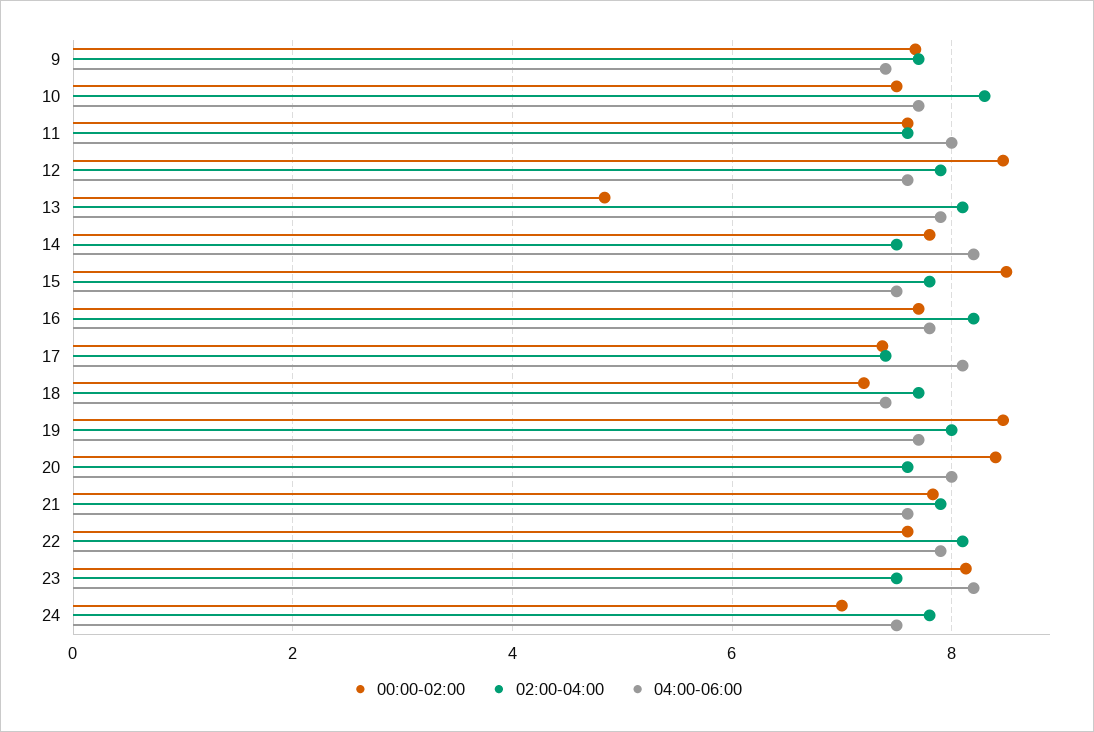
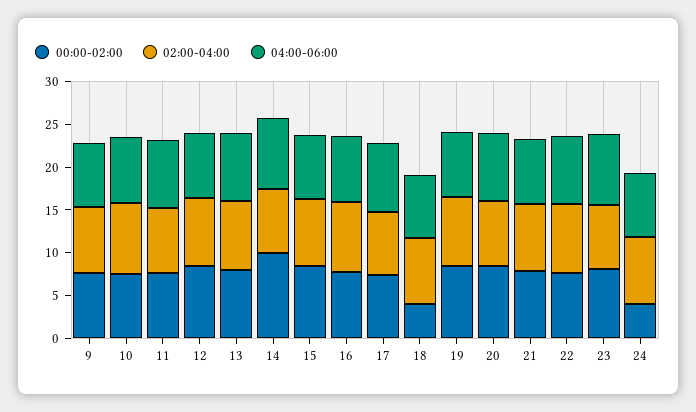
00:00-02:00, 13: 4.8 -> 8
00:00-02:00, 14: 7.8 -> 10
00:00-02:00, 18: 7.2 -> 4
00:00-02:00, 24: 7 -> 4

